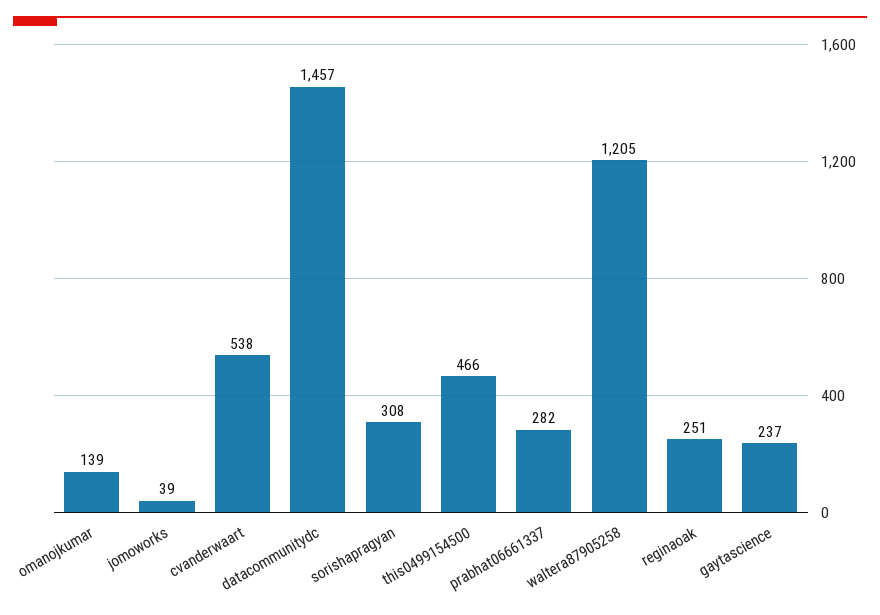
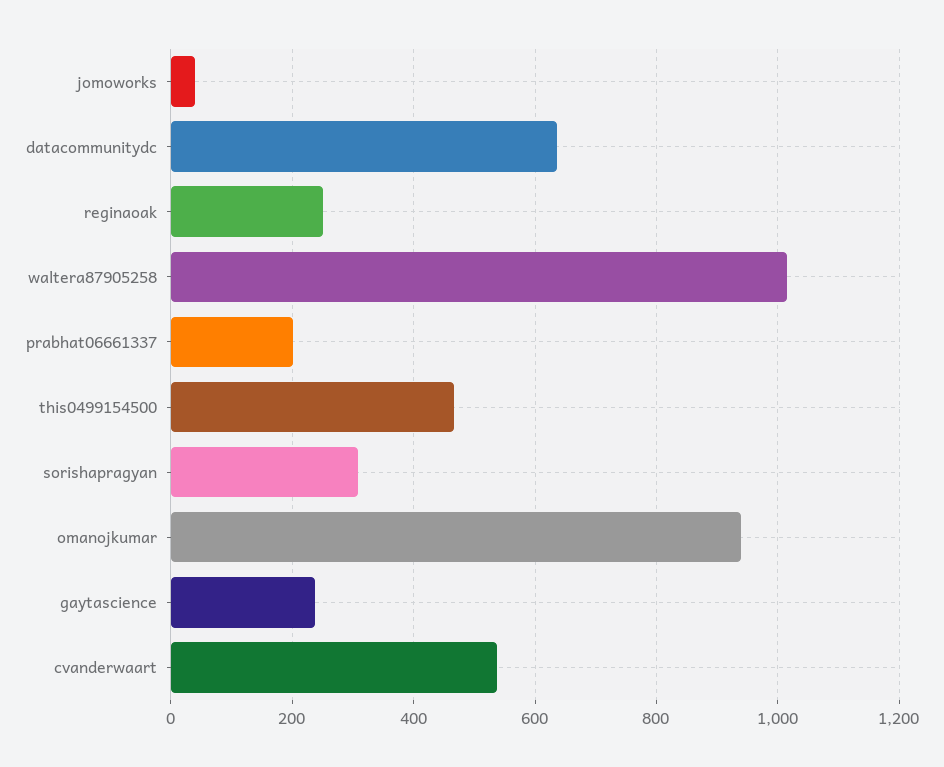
omanojkumar: 139 -> 940
datacommunitydc: 1457 -> 640
prabhat06661337: 282 -> 200
waltera87905258: 1205 -> 1020

